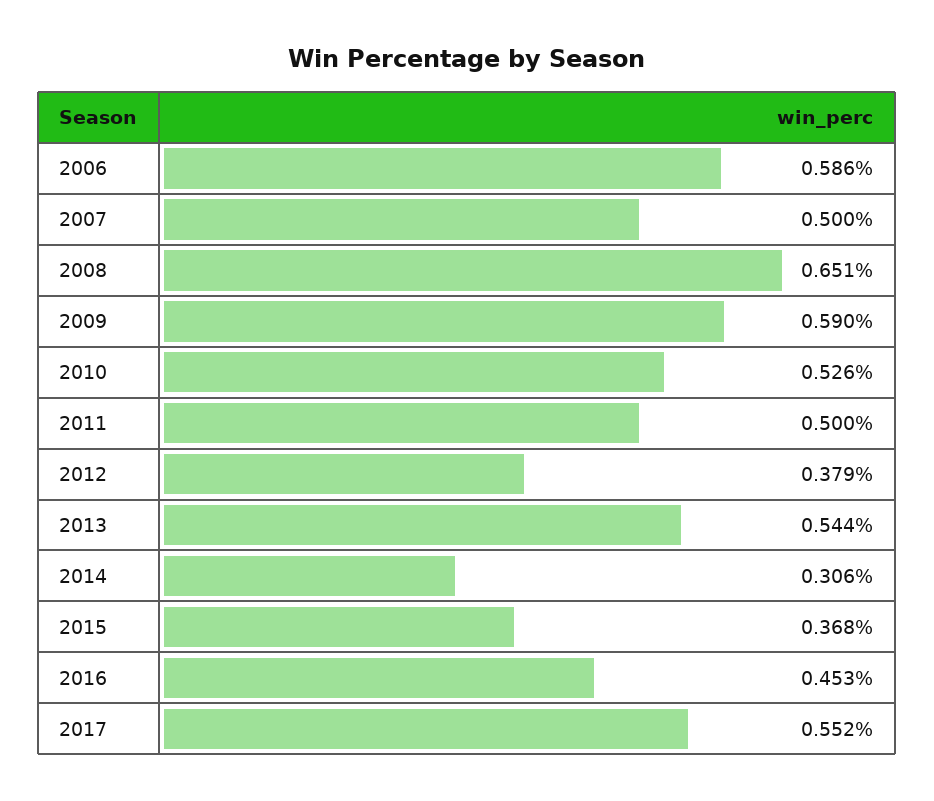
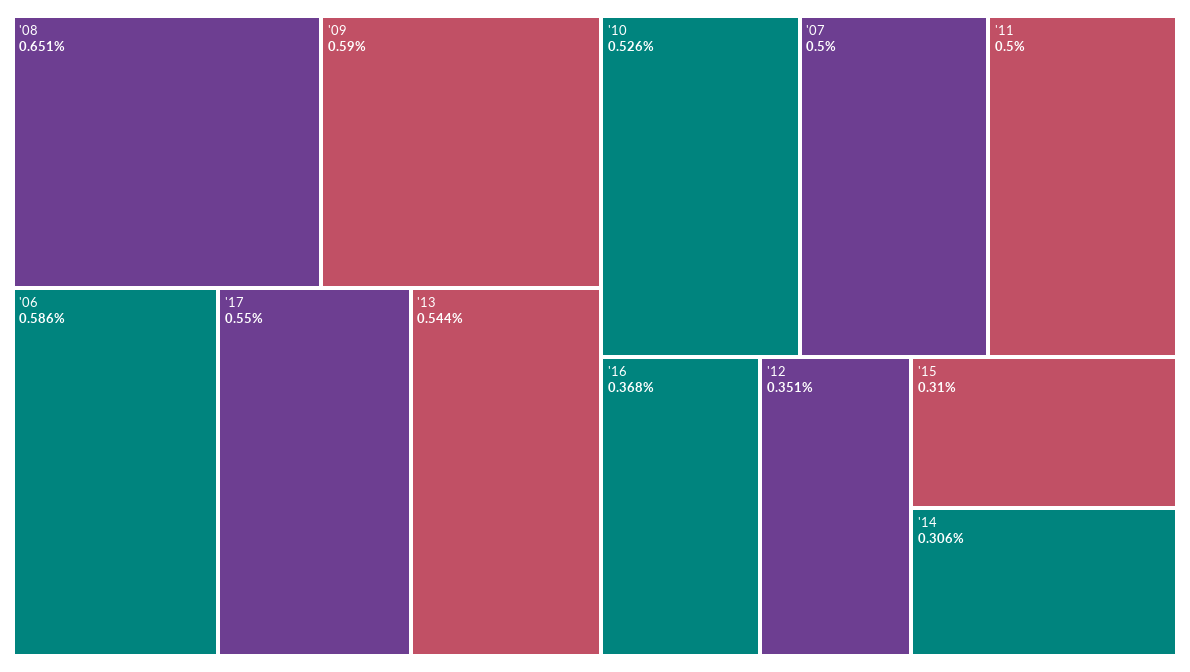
2012: 0.379 -> 0.351
2015: 0.368 -> 0.31
2016: 0.453 -> 0.368
2017: 0.552 -> 0.55

